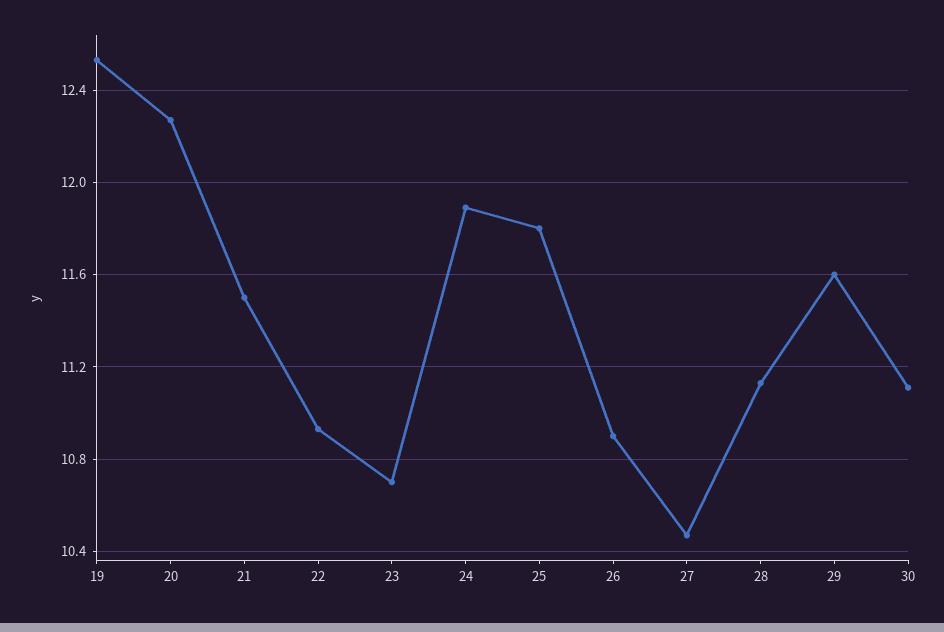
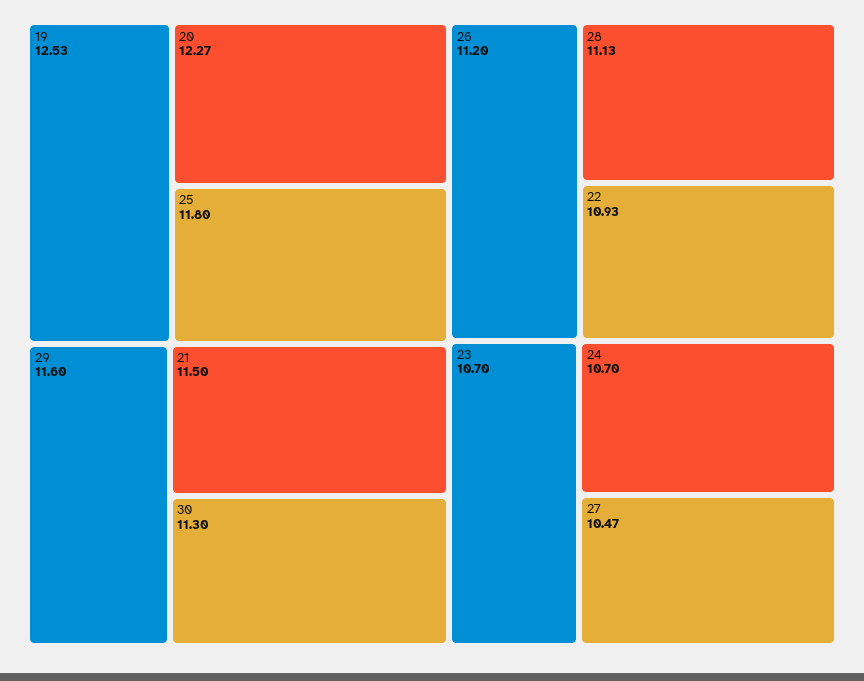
24: 11.9 -> 10.7
26: 10.9 -> 11.2
30: 11.1 -> 11.3

